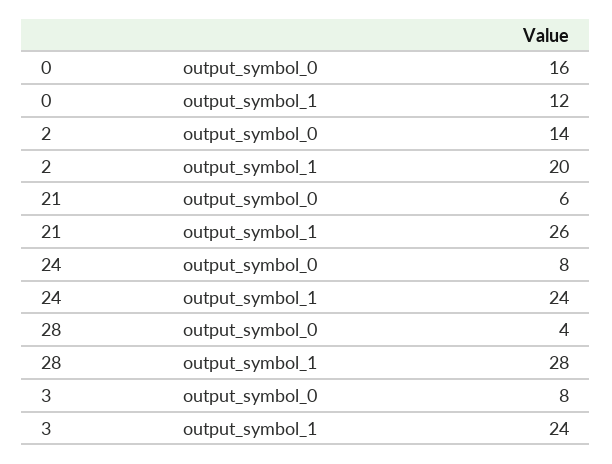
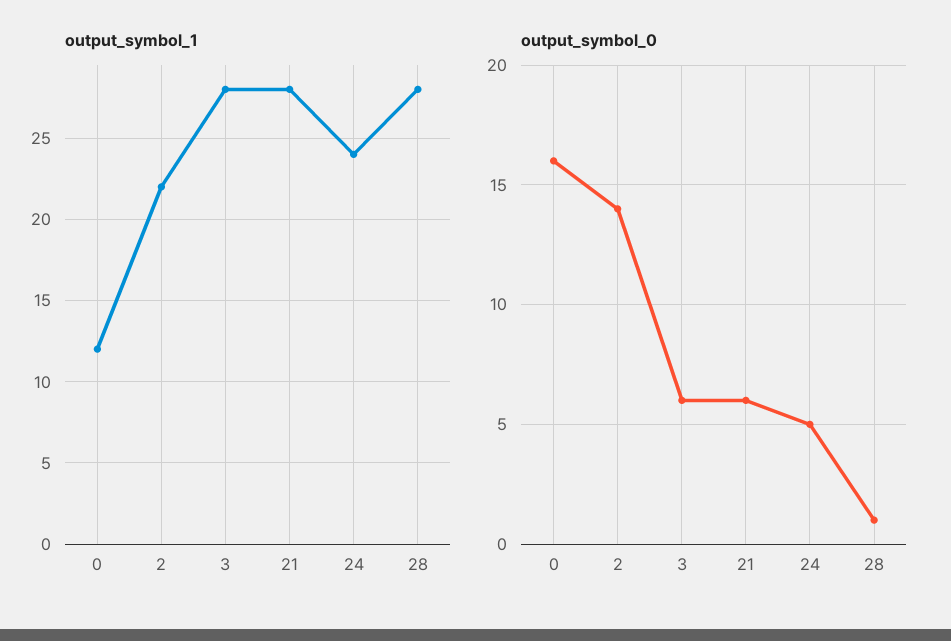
output_symbol_1, 2: 20 -> 22
output_symbol_1, 21: 26 -> 28
output_symbol_0, 24: 8 -> 5
output_symbol_0, 28: 4 -> 1
output_symbol_0, 3: 8 -> 6
output_symbol_1, 3: 24 -> 28

